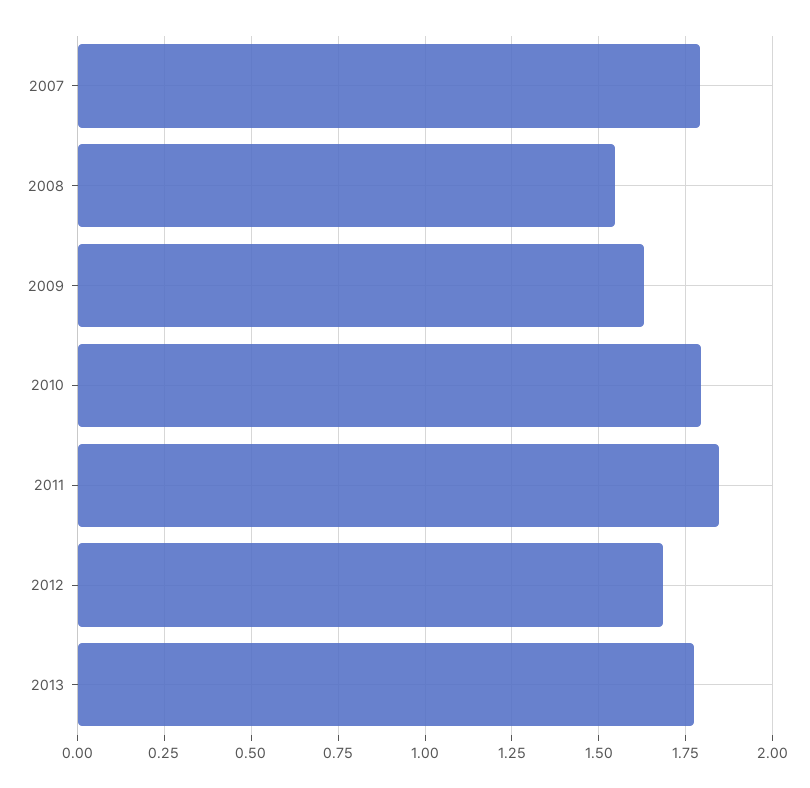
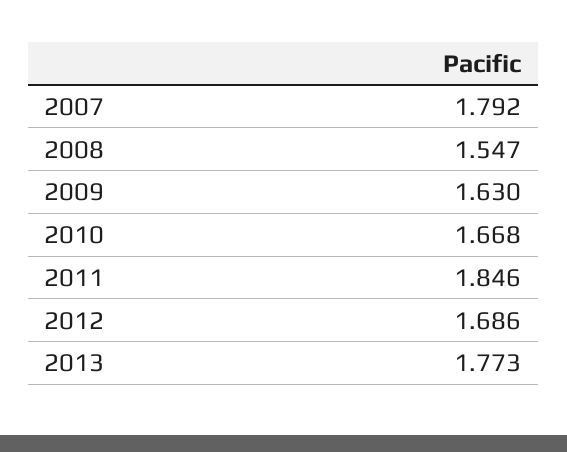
2010: 1.8 -> 1.668

